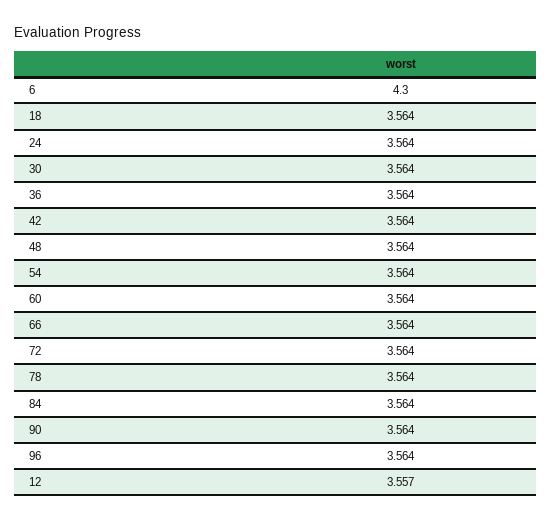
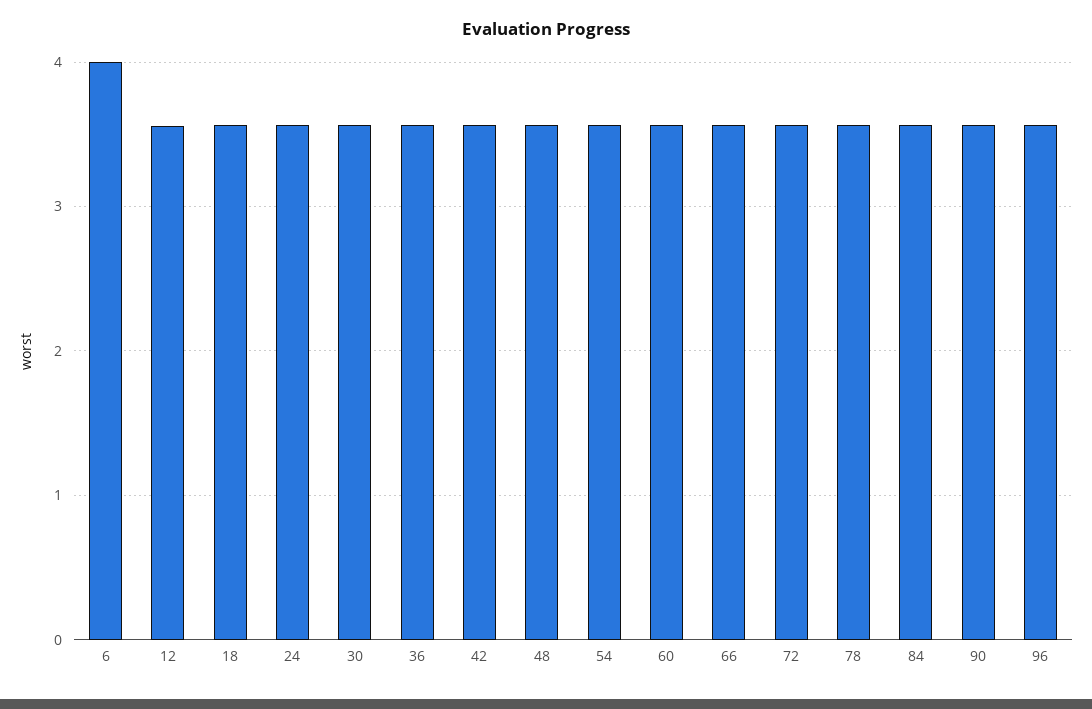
6: 4.3 -> 4

